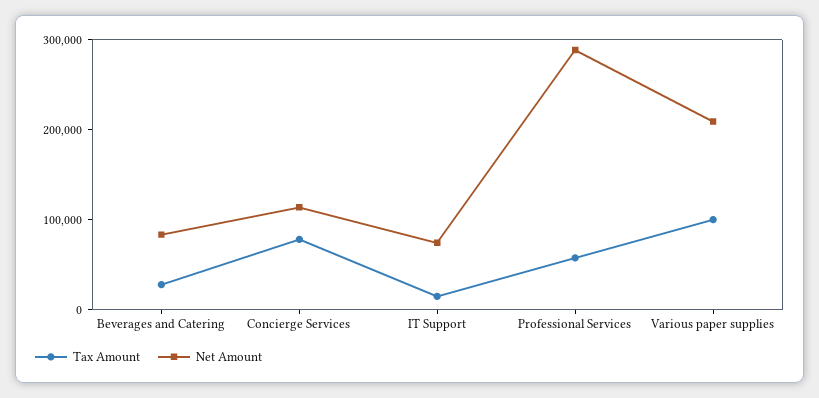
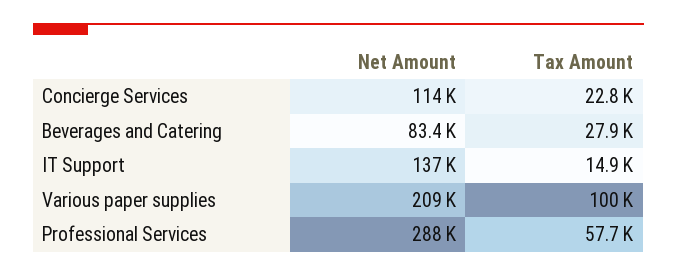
Tax Amount, Concierge Services: 80000 -> 22800
Net Amount, IT Support: 80000 -> 137000

